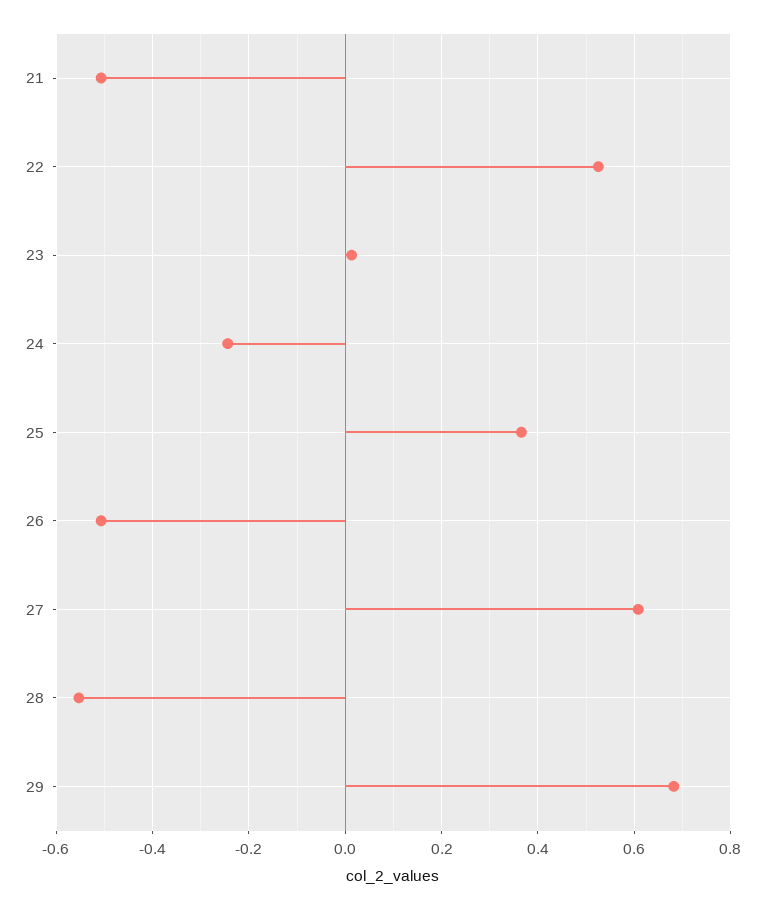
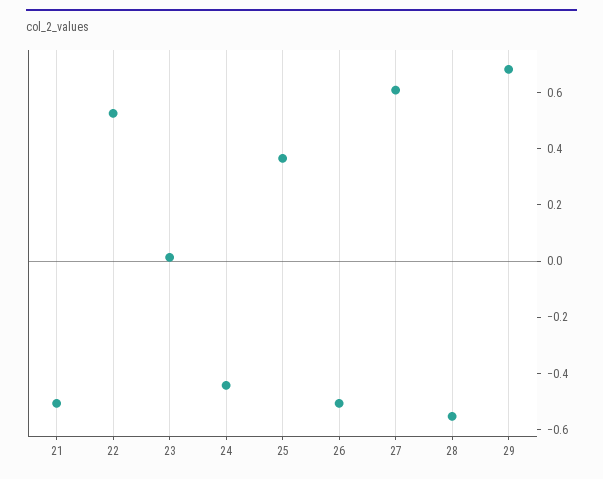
24: -0.24 -> -0.45

